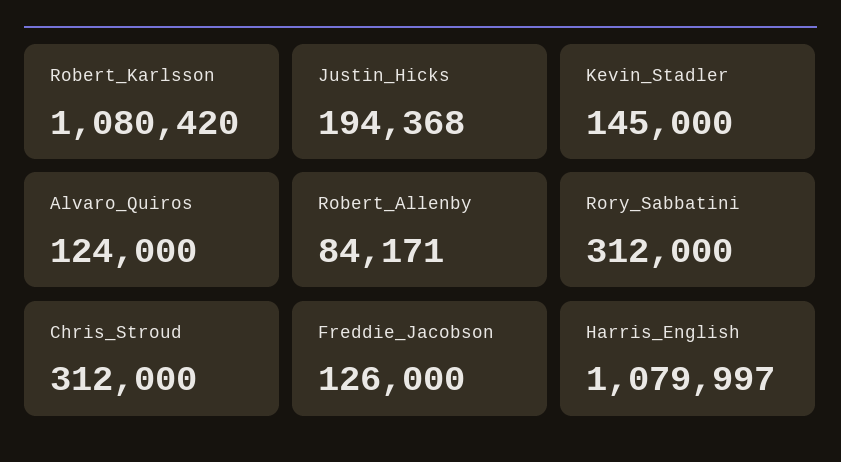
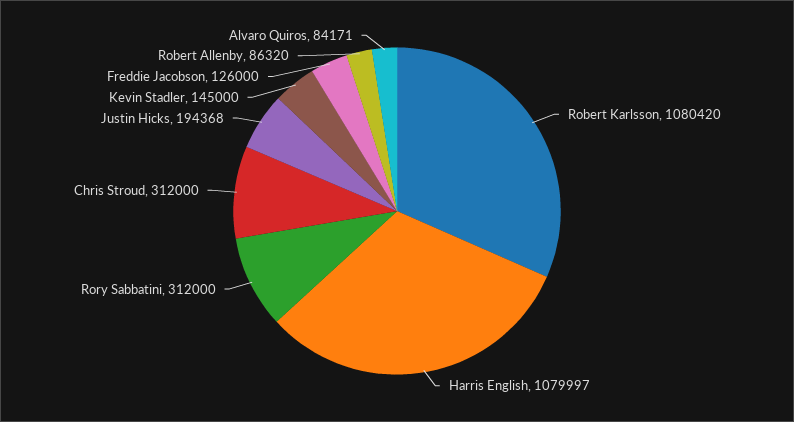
Alvaro_Quiros: 124000 -> 84171
Robert_Allenby: 84171 -> 86320

